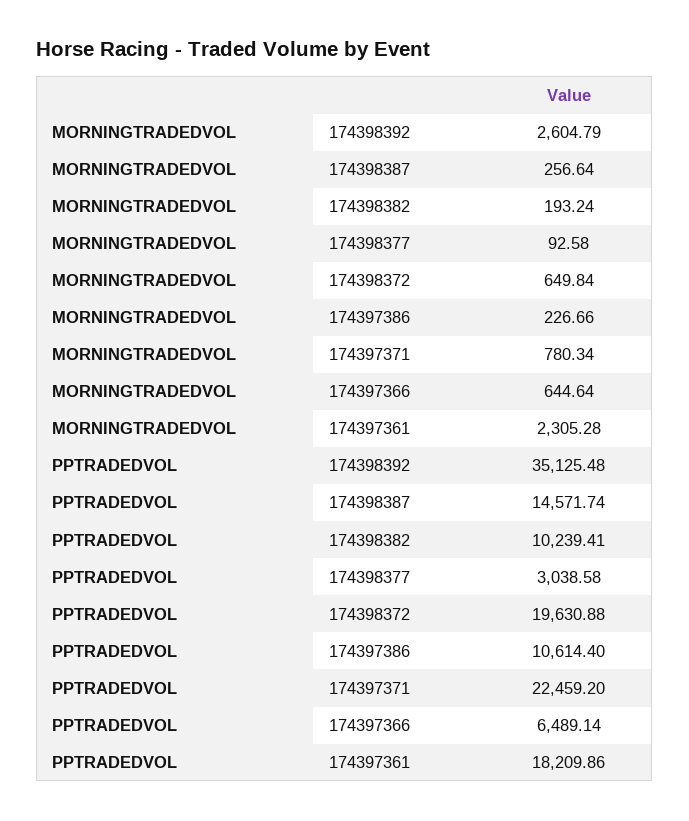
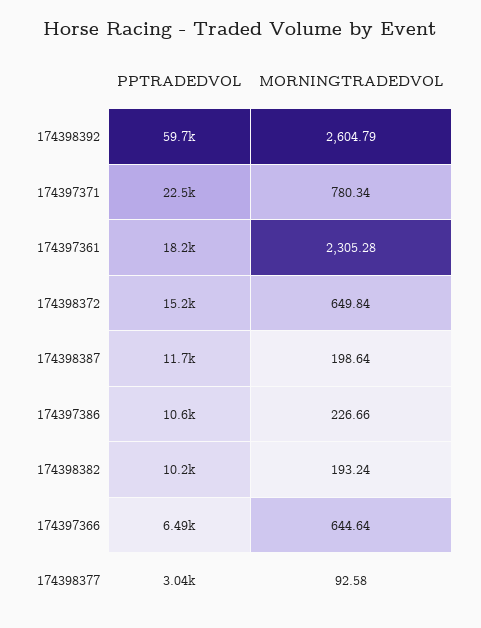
MORNINGTRADEDVOL, 174398387: 256.64 -> 198.64
PPTRADEDVOL, 174398392: 35125.48 -> 59700
PPTRADEDVOL, 174398387: 14571.74 -> 11700
PPTRADEDVOL, 174398372: 19630.88 -> 15200

